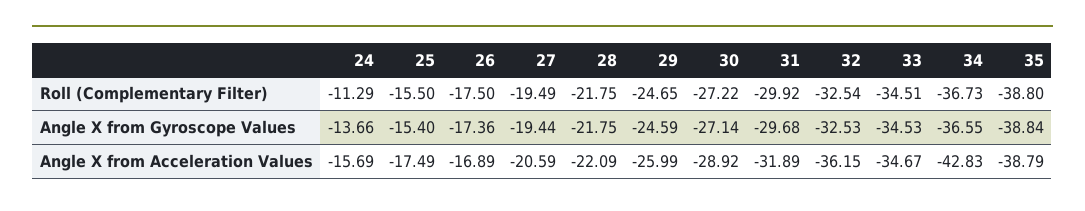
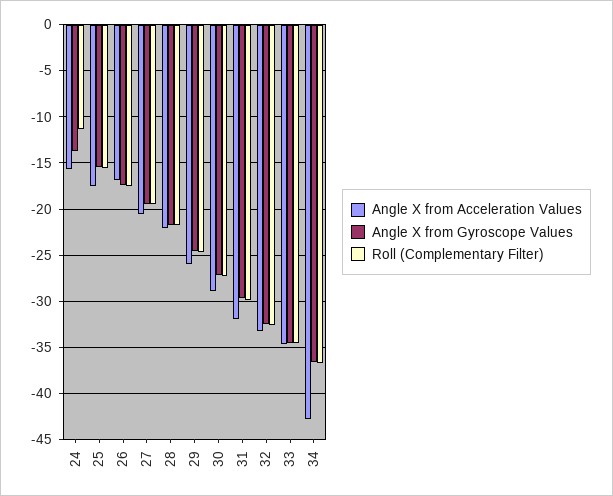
Roll (Complementary Filter), 35: -38.8 -> none
Angle X from Gyroscope Values, 35: -38.84 -> none
Angle X from Acceleration Values, 32: -36.15 -> -33
Angle X from Acceleration Values, 35: -38.79 -> none

